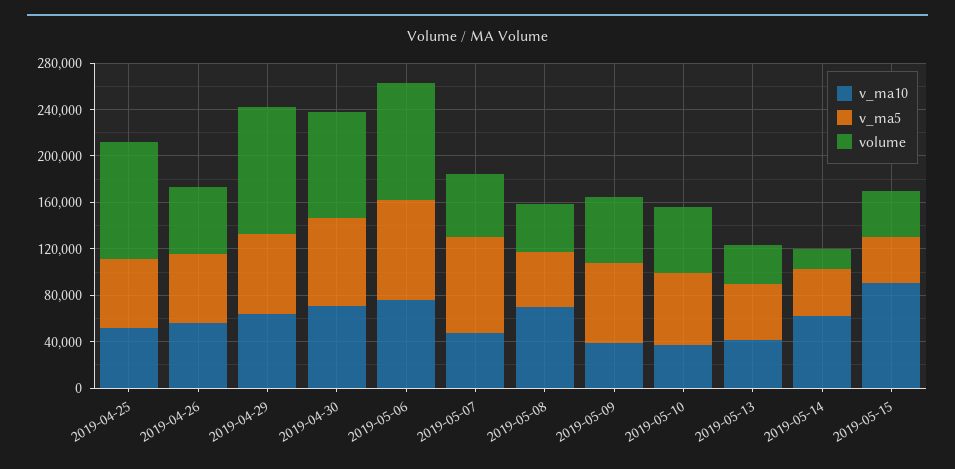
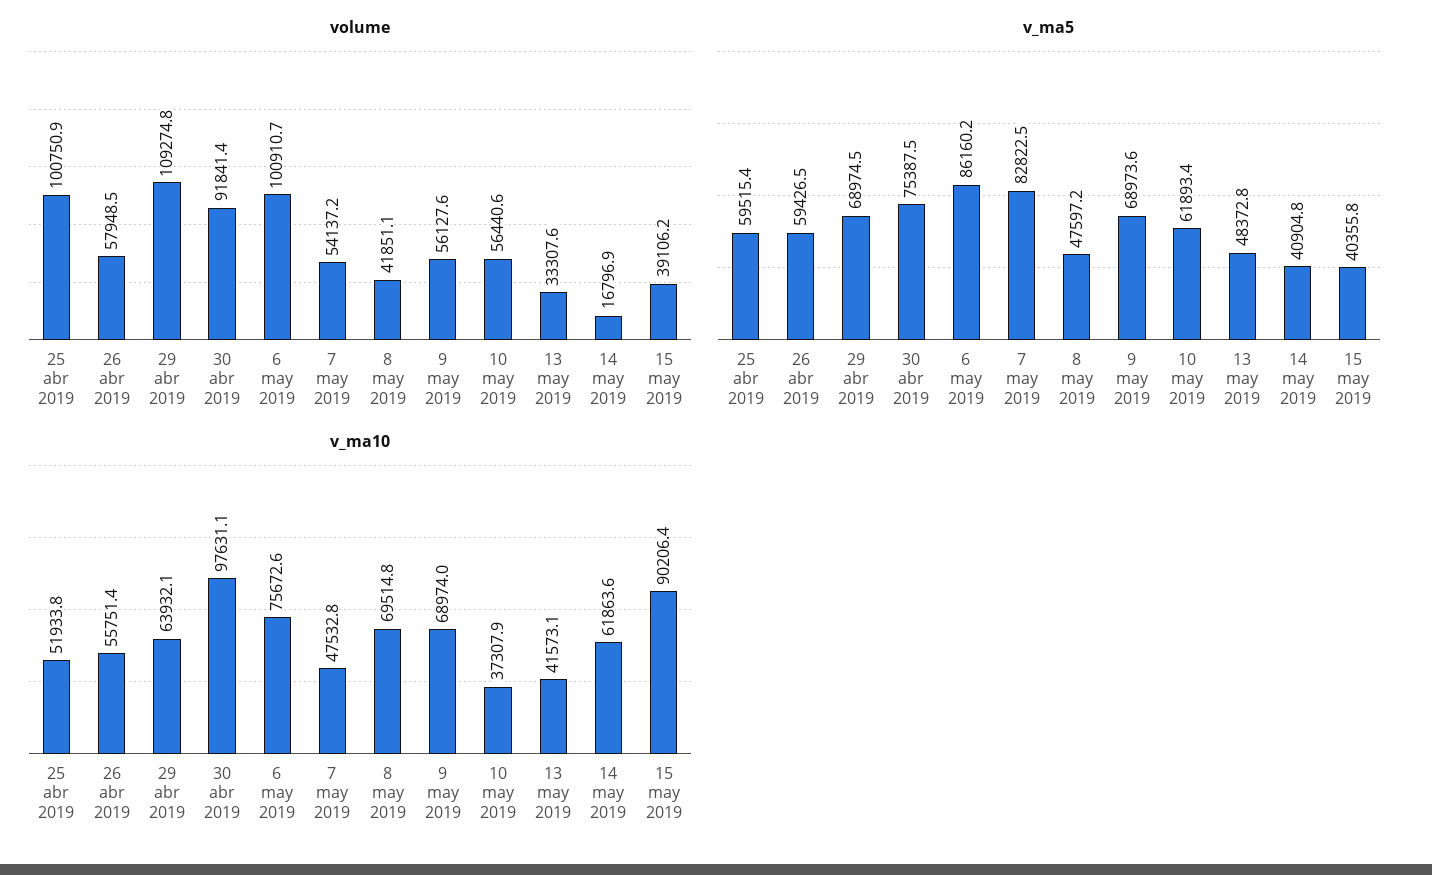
v_ma10, 2019-04-30: 70000 -> 97631.1
v_ma10, 2019-05-09: 40000 -> 68974

